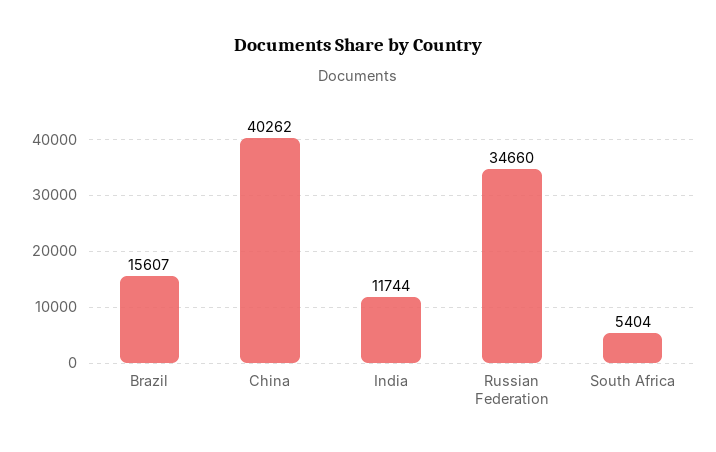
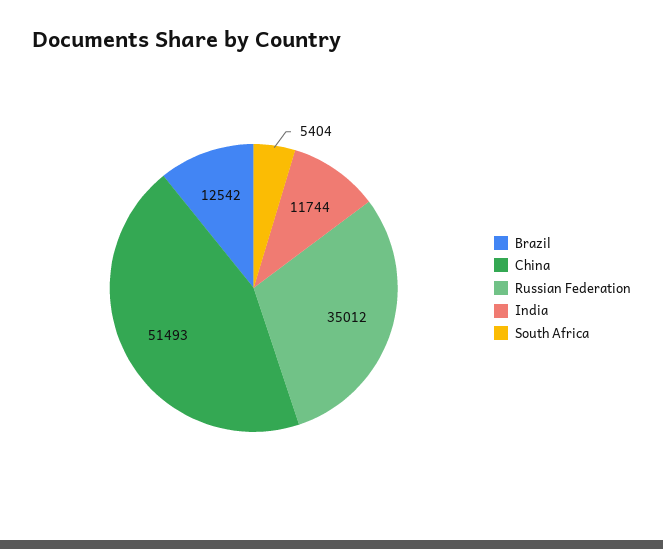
Brazil: 15607 -> 12542
China: 40262 -> 51493
Russian Federation: 34660 -> 35012

